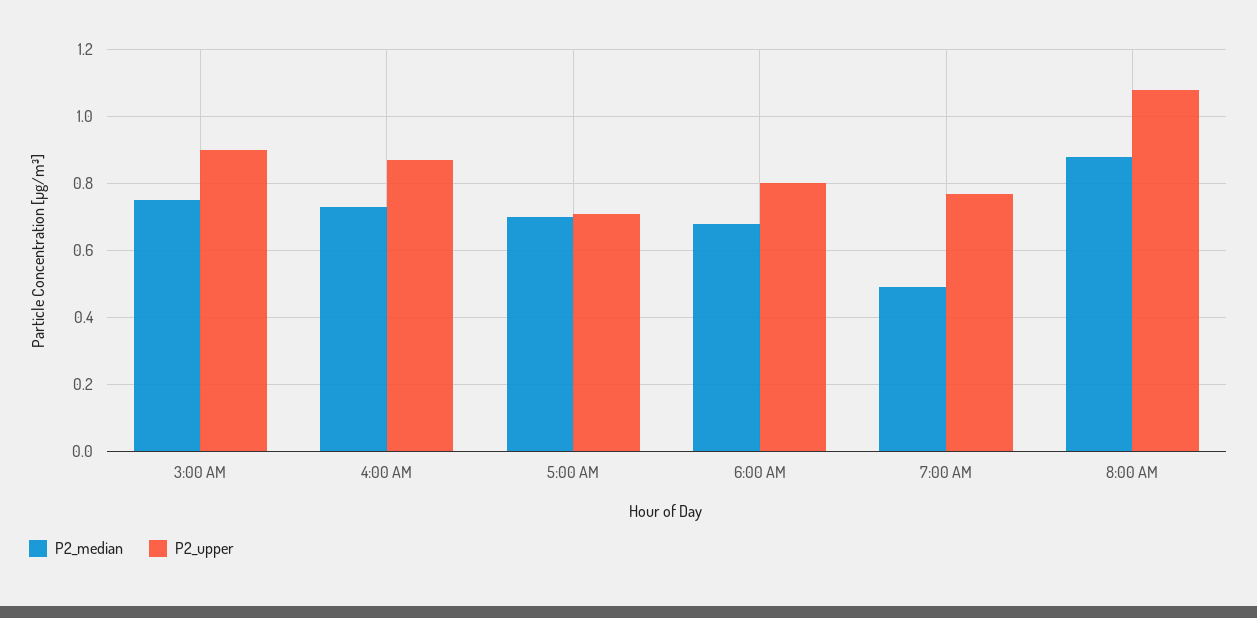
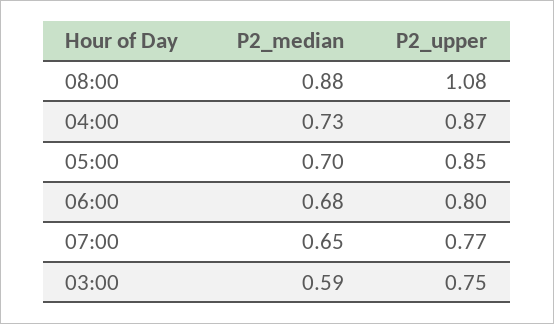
P2_median, 3:00 AM: 0.75 -> 0.59
P2_upper, 3:00 AM: 0.9 -> 0.75
P2_upper, 5:00 AM: 0.7 -> 0.85
P2_median, 7:00 AM: 0.5 -> 0.65

